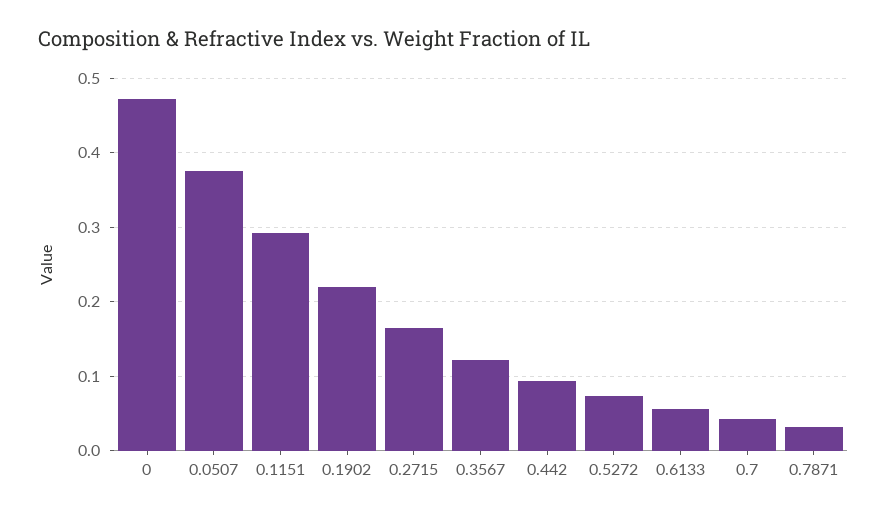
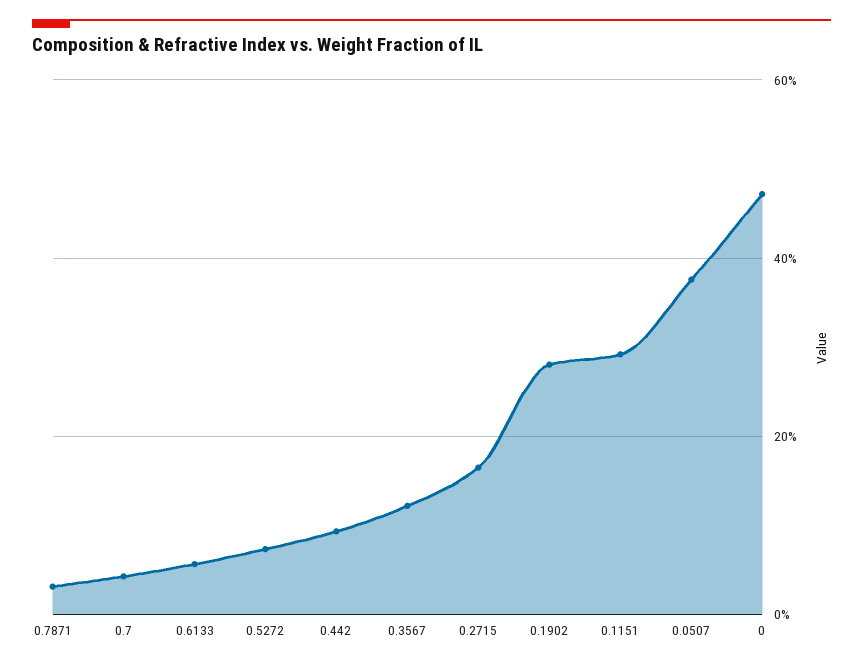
0.1902: 0.22 -> 0.28

